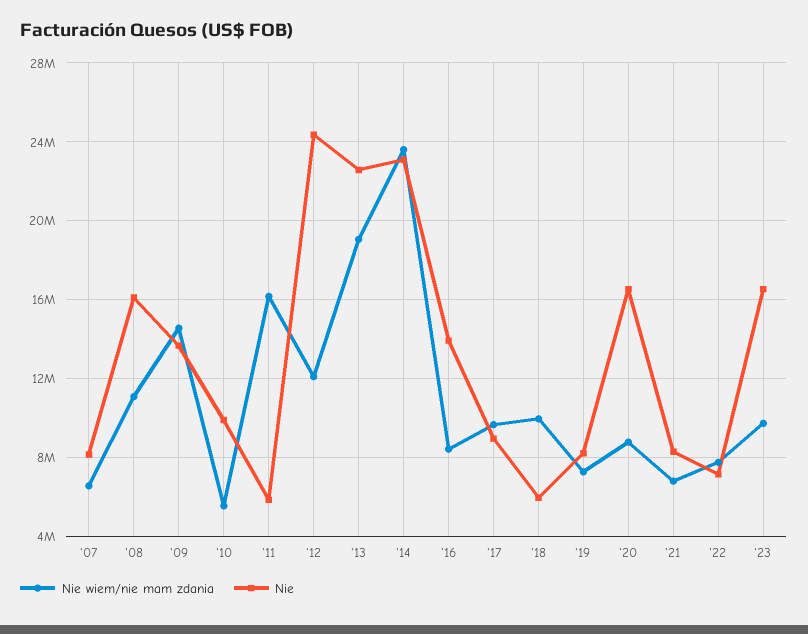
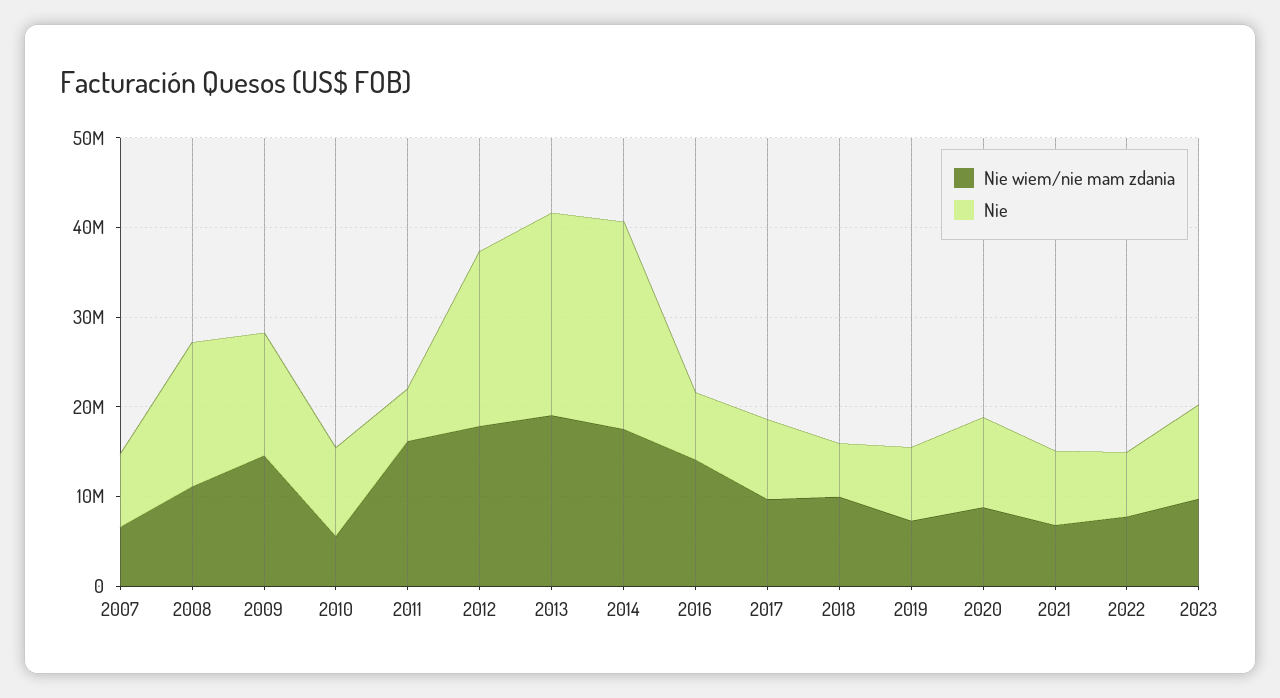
Nie wiem/nie mam zdania, '12: 12000000 -> 18000000
Nie, '12: 24500000 -> 20000000
Nie wiem/nie mam zdania, '14: 23500000 -> 18000000
Nie wiem/nie mam zdania, '16: 8500000 -> 14000000
Nie, '16: 14000000 -> 8000000
Nie, '20: 16500000 -> 10000000
Nie, '23: 16500000 -> 10000000

